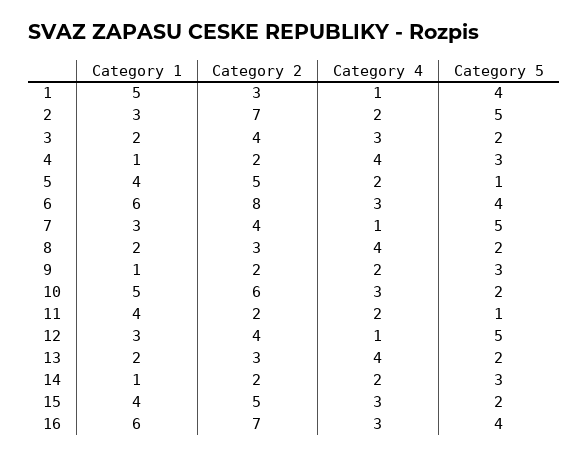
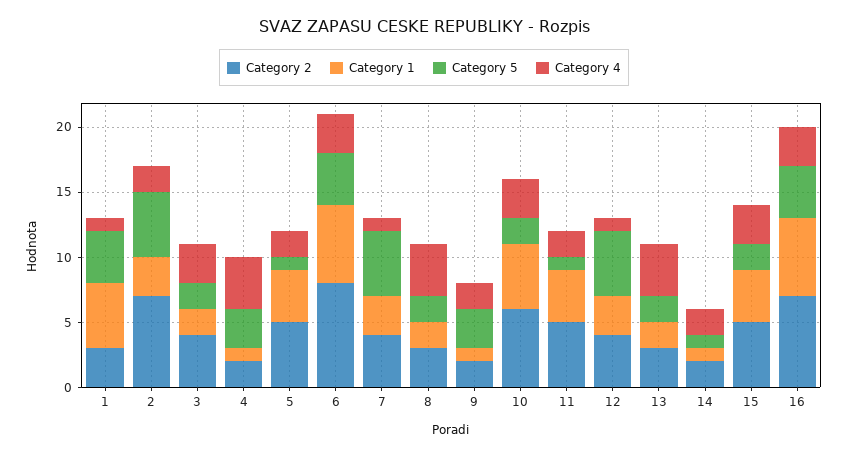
Category 2, 11: 2 -> 5
Category 5, 14: 3 -> 1

